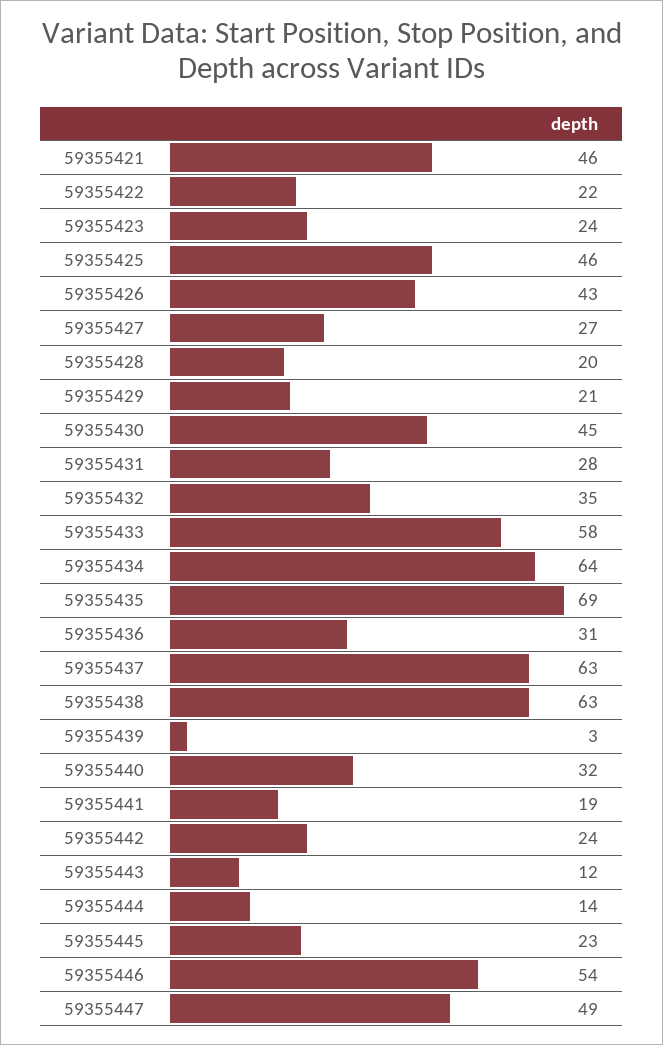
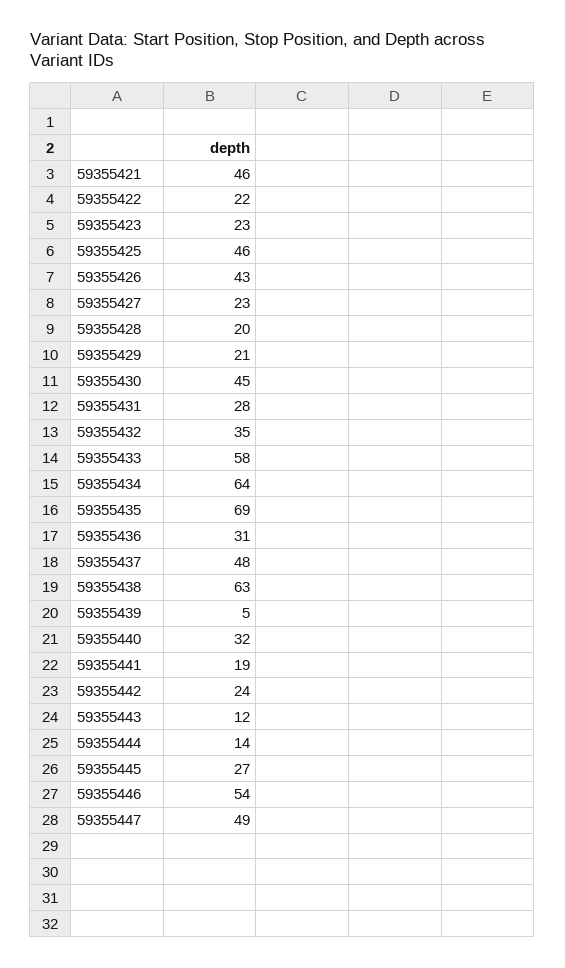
59355423: 24 -> 23
59355427: 27 -> 23
59355437: 63 -> 48
59355439: 3 -> 5
59355445: 23 -> 27

